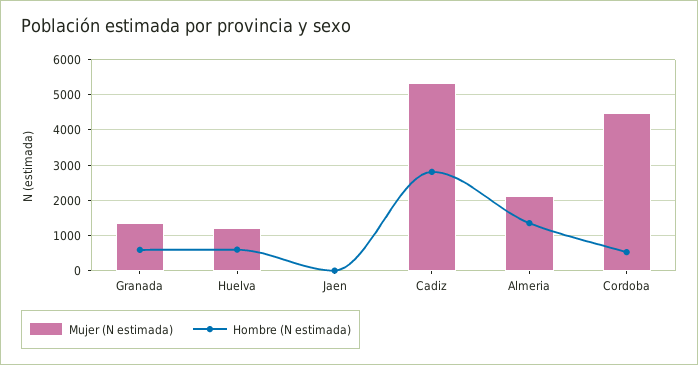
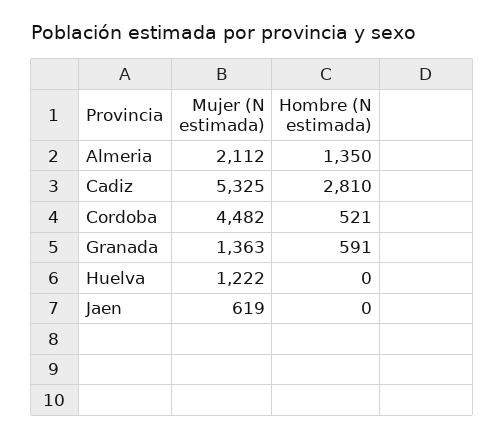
Hombre (N estimada), Huelva: 600 -> 0
Mujer (N estimada), Jaen: 0 -> 619

